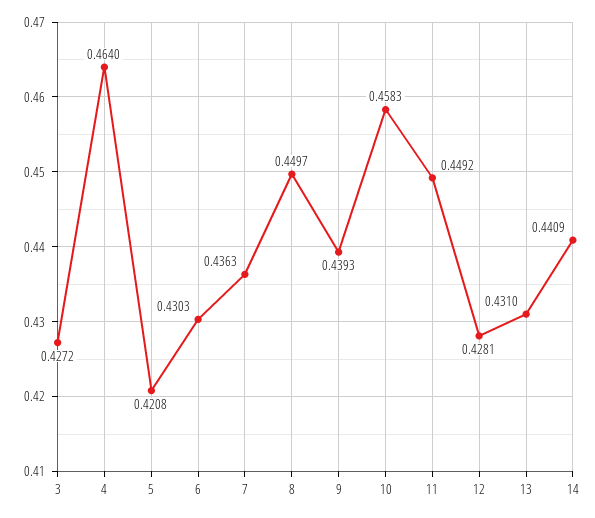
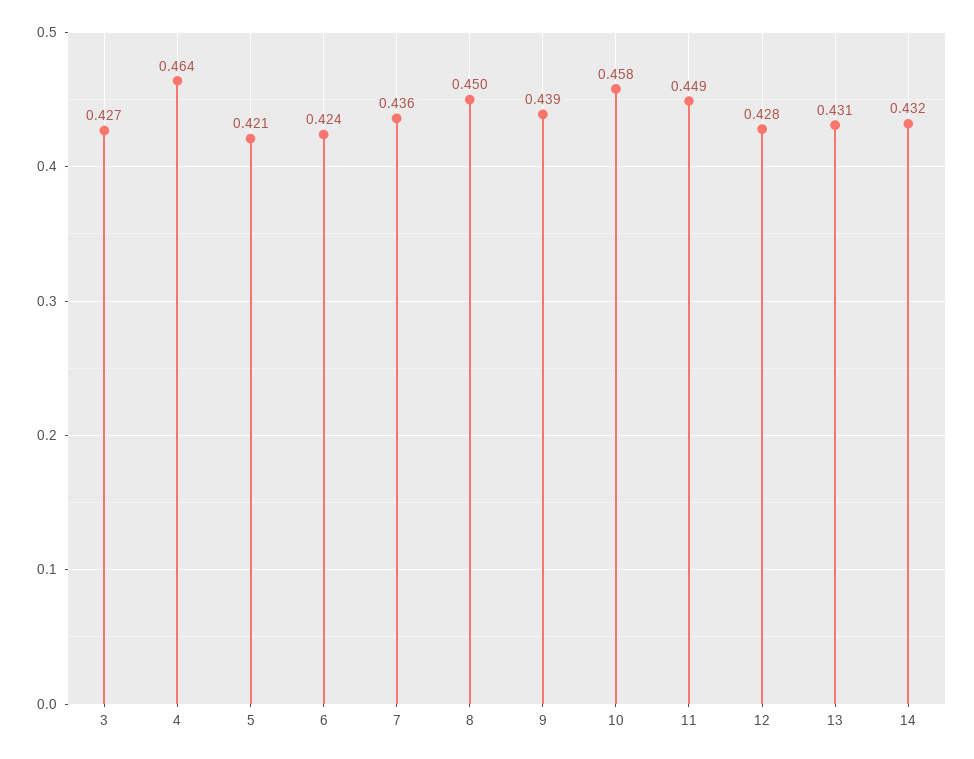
6: 0.4303 -> 0.424
14: 0.4409 -> 0.432

